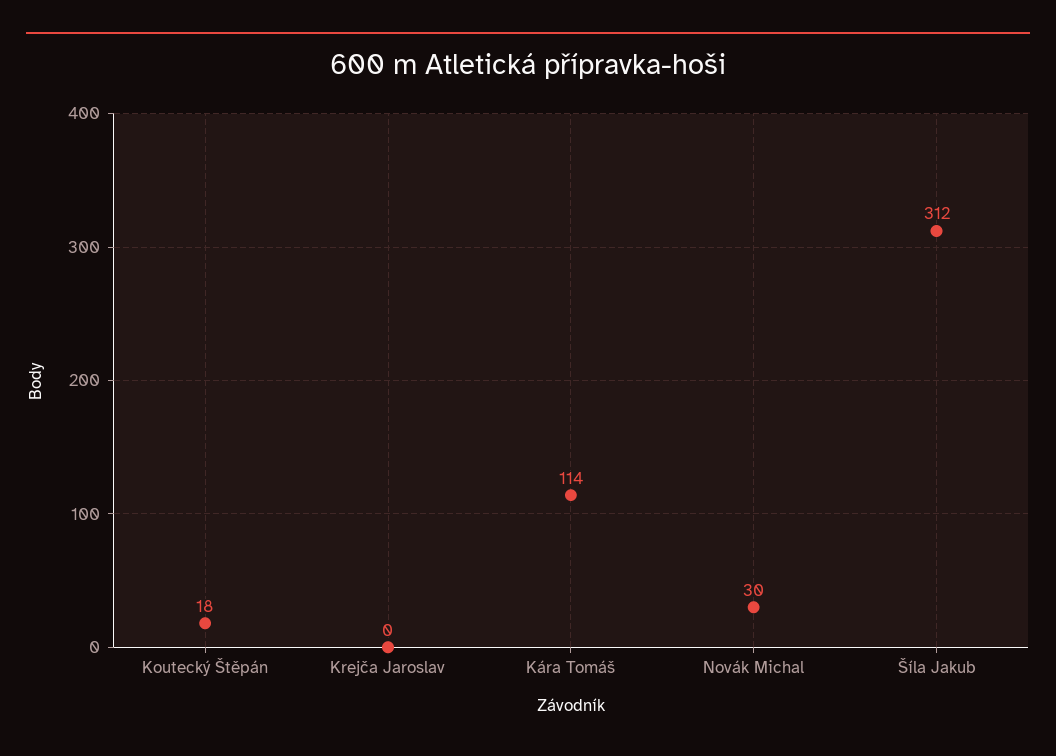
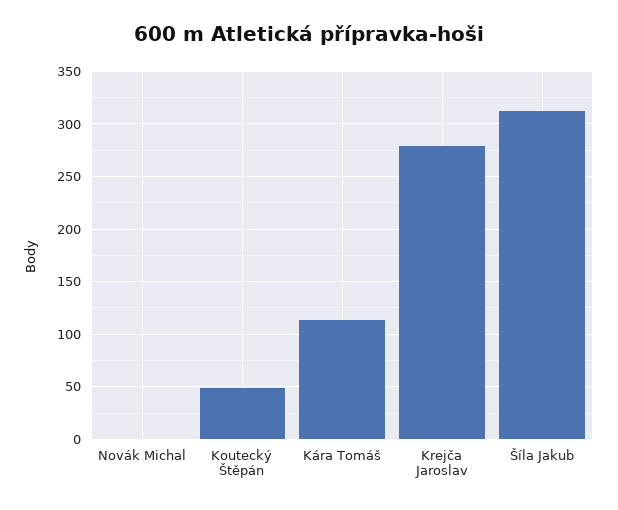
Koutecký Štěpán: 18 -> 50
Krejča Jaroslav: 0 -> 280
Novák Michal: 30 -> 0

